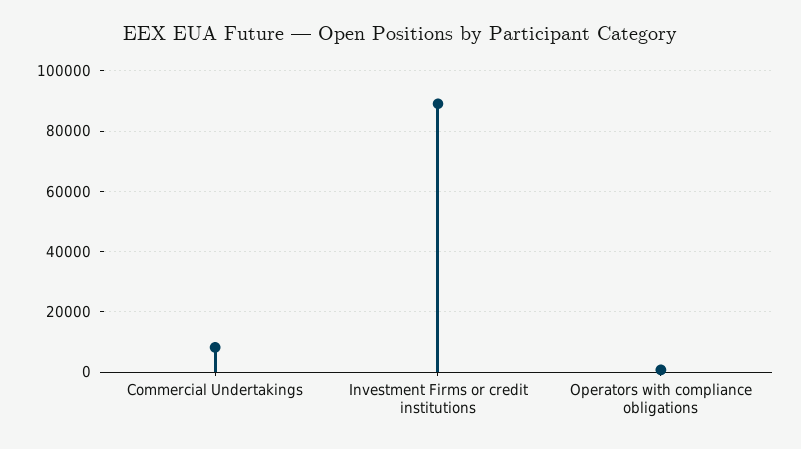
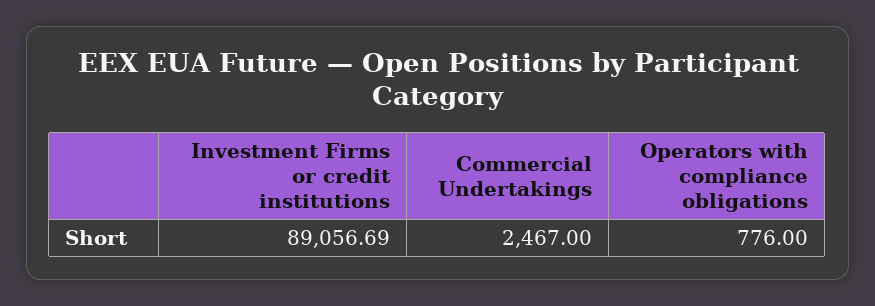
Commercial Undertakings: 8000 -> 2467

